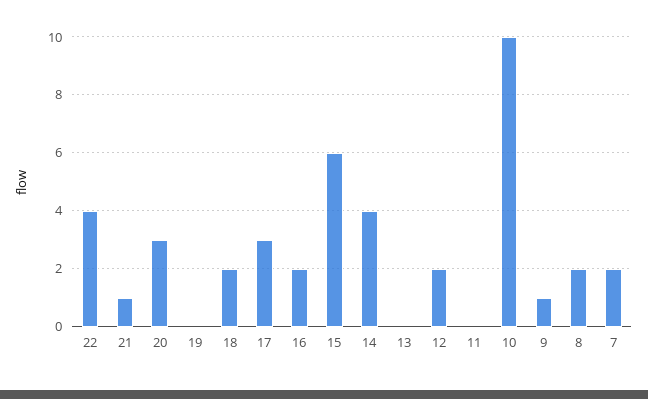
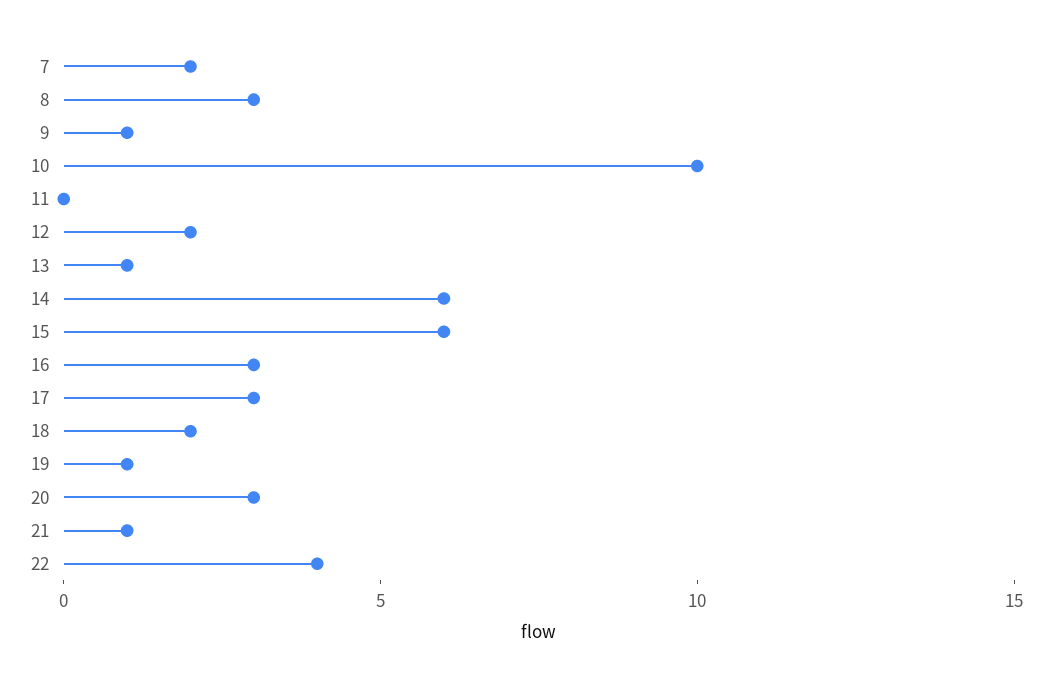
19: 0 -> 1
16: 2 -> 3
14: 4 -> 6
13: 0 -> 1
8: 2 -> 3

